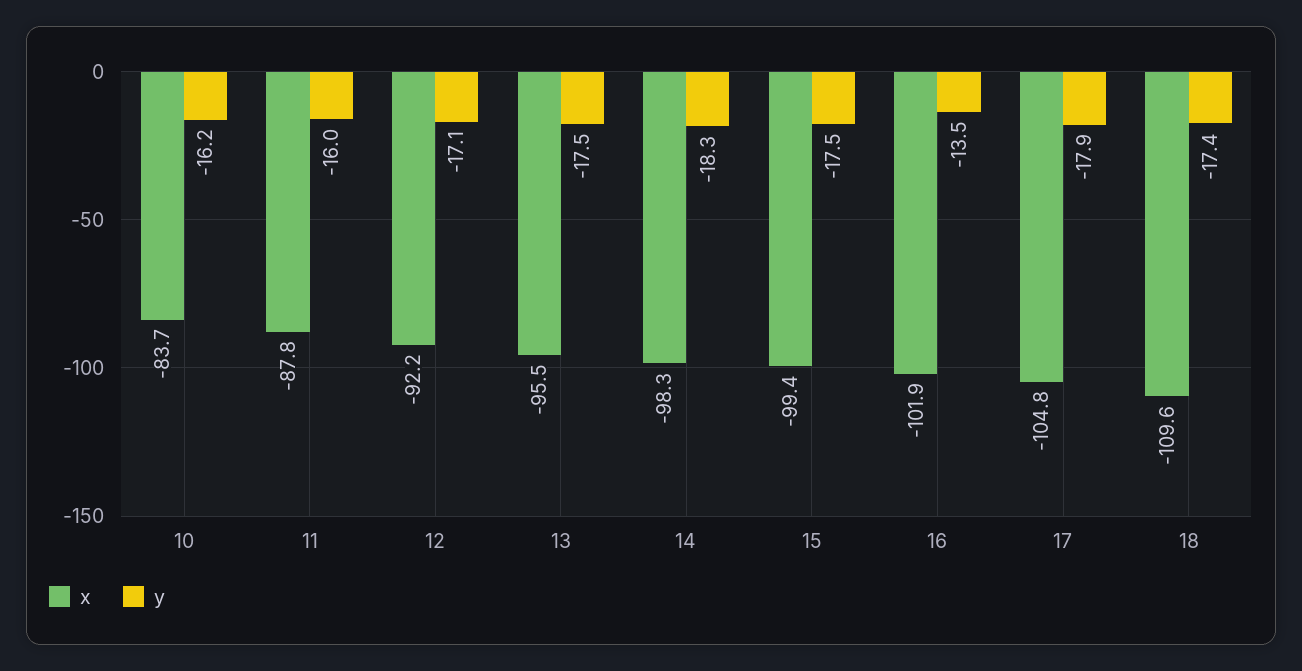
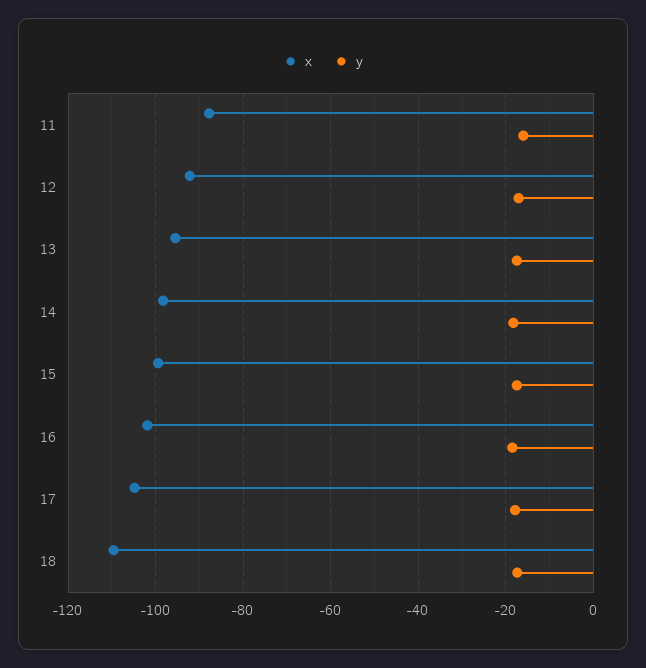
x, 10: -83.7 -> none
y, 10: -16.2 -> none
y, 16: -13.5 -> -18

